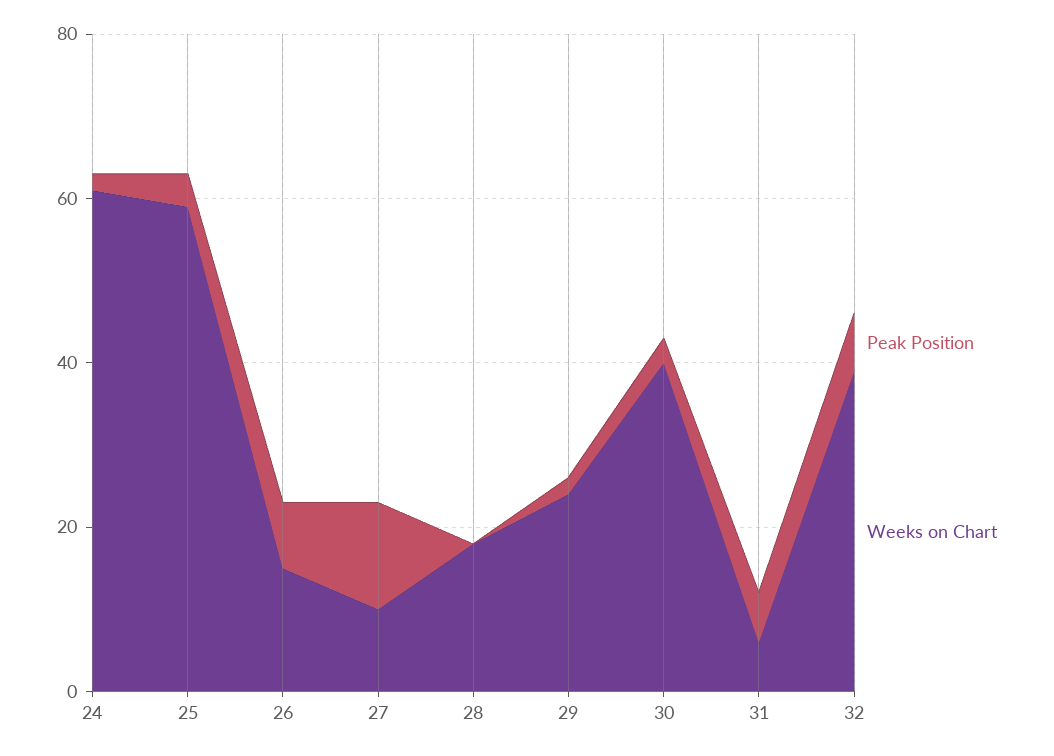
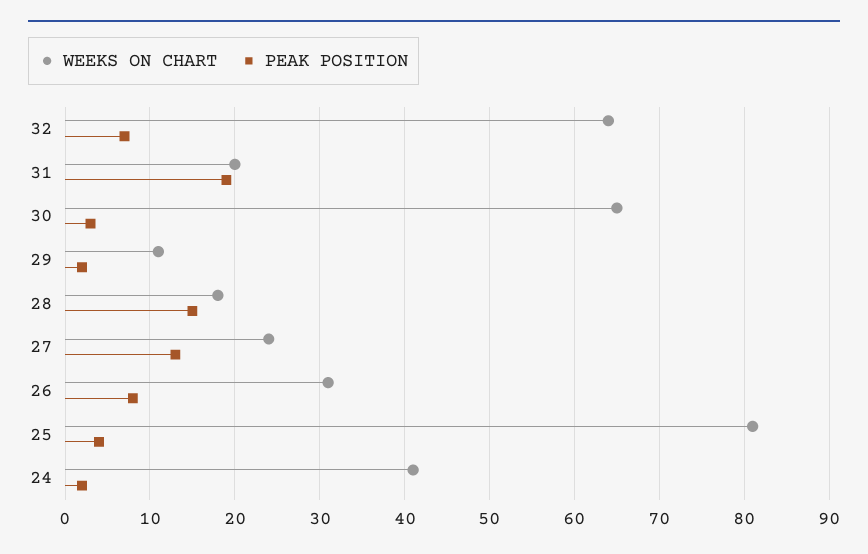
Weeks on Chart, 24: 60 -> 41
Weeks on Chart, 25: 60 -> 81
Weeks on Chart, 26: 15 -> 31
Weeks on Chart, 27: 10 -> 24
Peak Position, 28: 0 -> 15
Weeks on Chart, 29: 25 -> 11
Weeks on Chart, 30: 40 -> 65
Peak Position, 31: 5 -> 19
Weeks on Chart, 31: 5 -> 20
Weeks on Chart, 32: 40 -> 64

